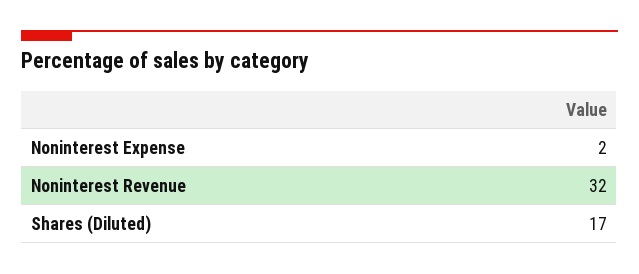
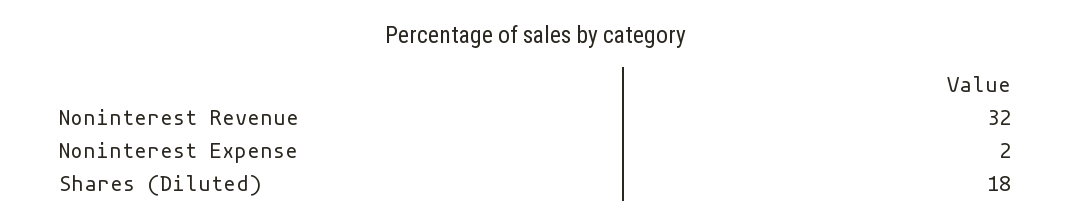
Shares (Diluted): 17 -> 18

